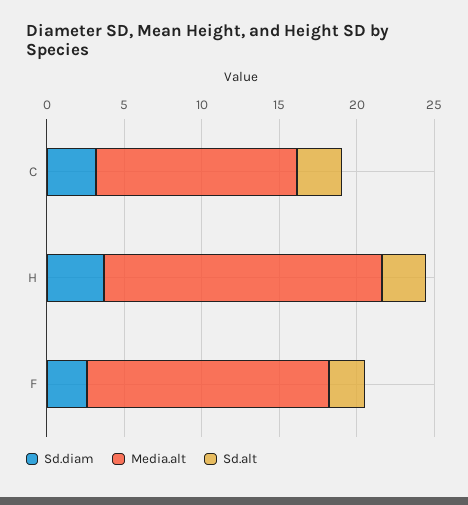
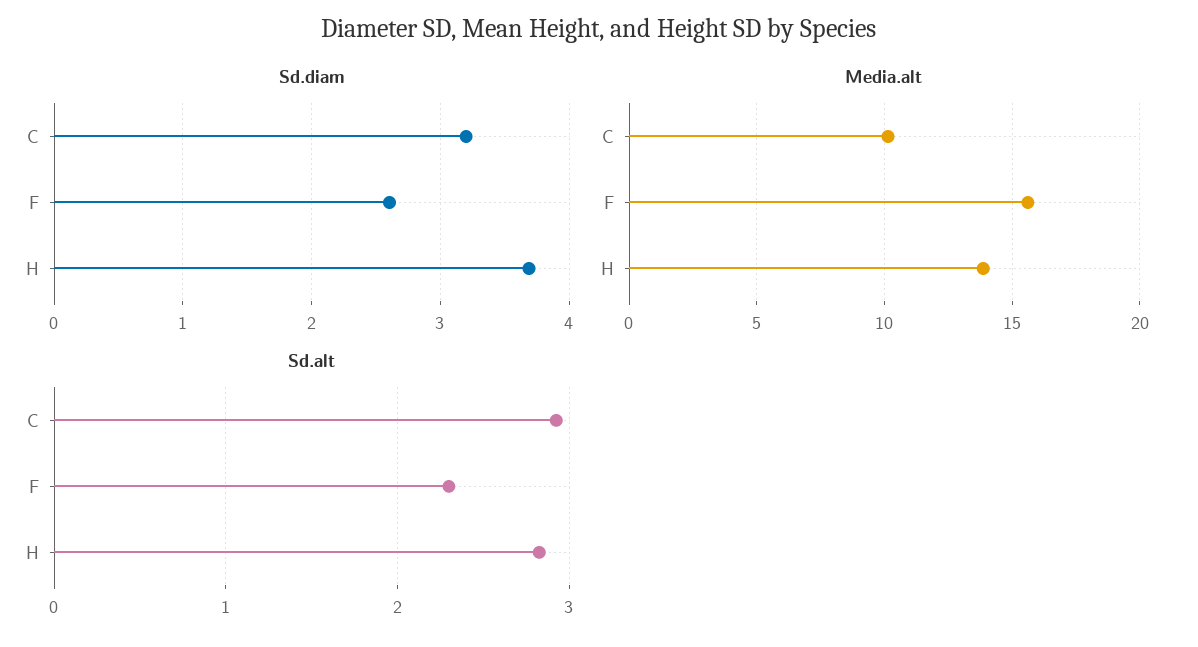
Media.alt, C: 13 -> 10
Media.alt, H: 18 -> 14

